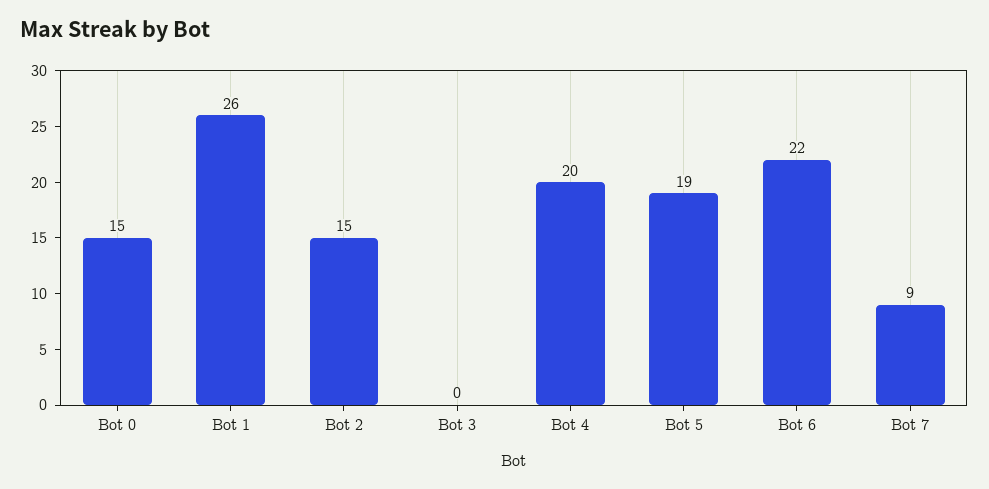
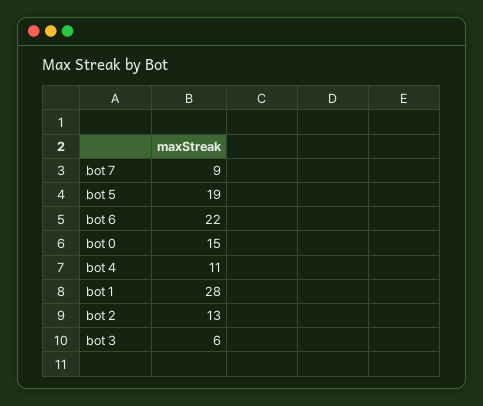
Bot 1: 26 -> 28
Bot 2: 15 -> 13
Bot 3: 0 -> 6
Bot 4: 20 -> 11

